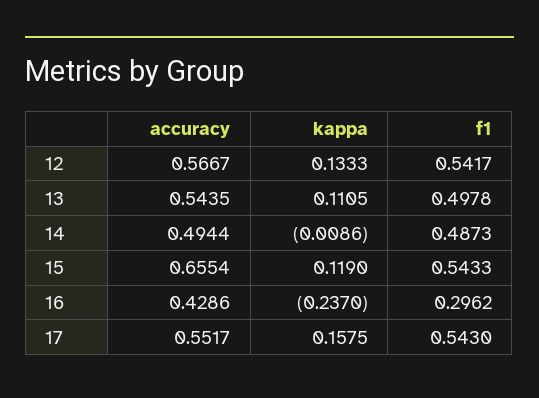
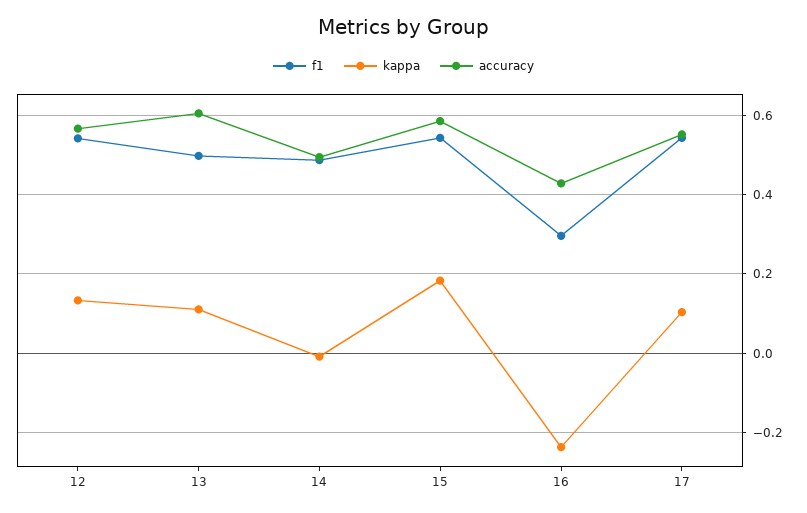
accuracy, 13: 0.5435 -> 0.6
accuracy, 15: 0.6554 -> 0.58
kappa, 15: 0.119 -> 0.18
kappa, 17: 0.1575 -> 0.1

